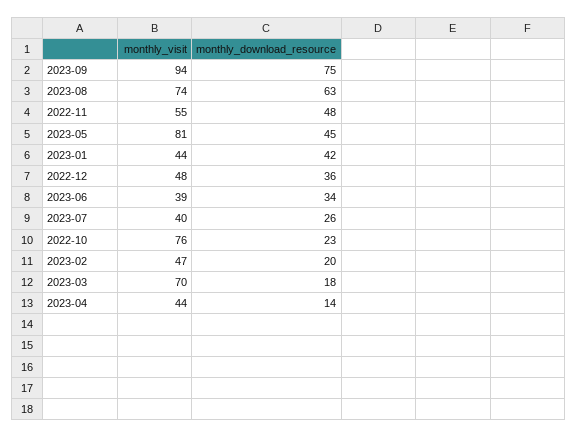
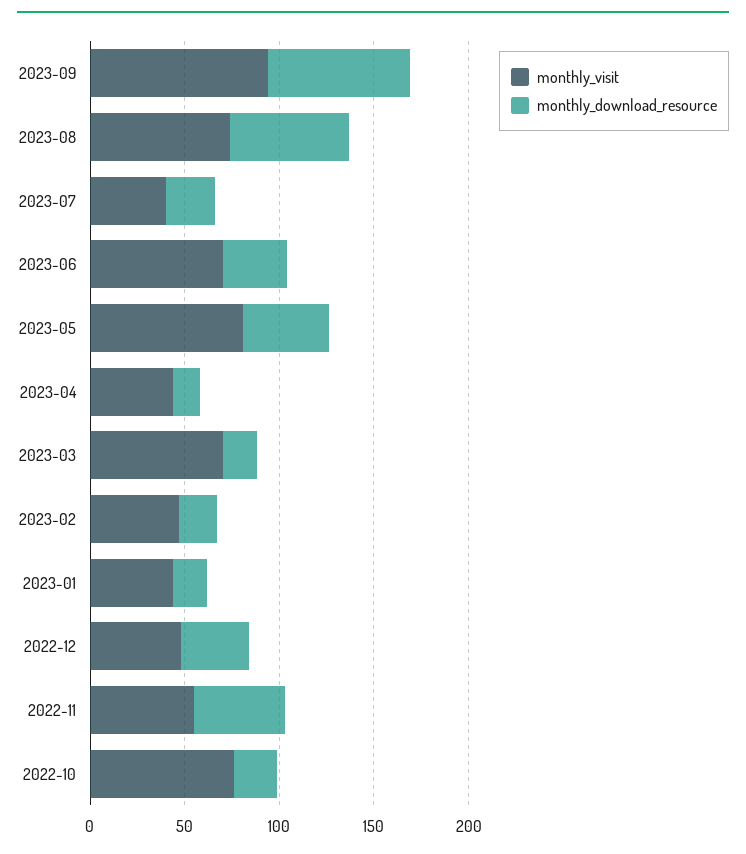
monthly_download_resource, 2023-01: 42 -> 20
monthly_visit, 2023-06: 39 -> 70

